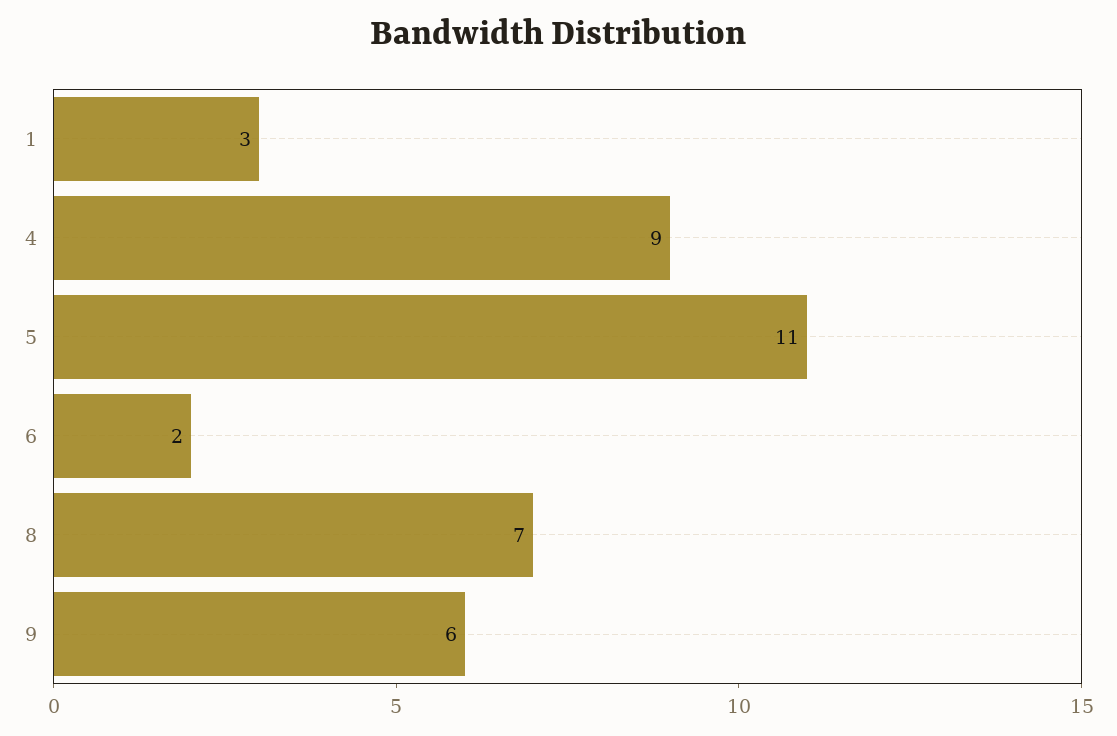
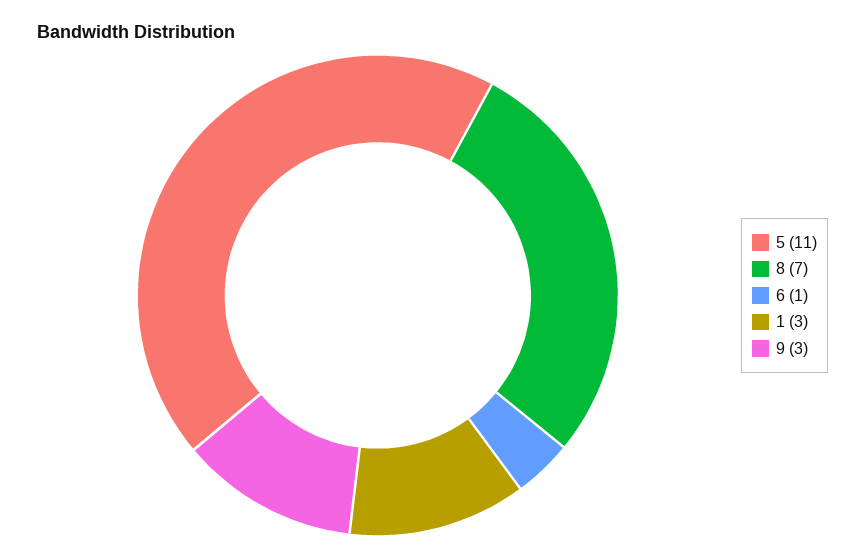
4: 9 -> none
6: 2 -> 1
9: 6 -> 3

